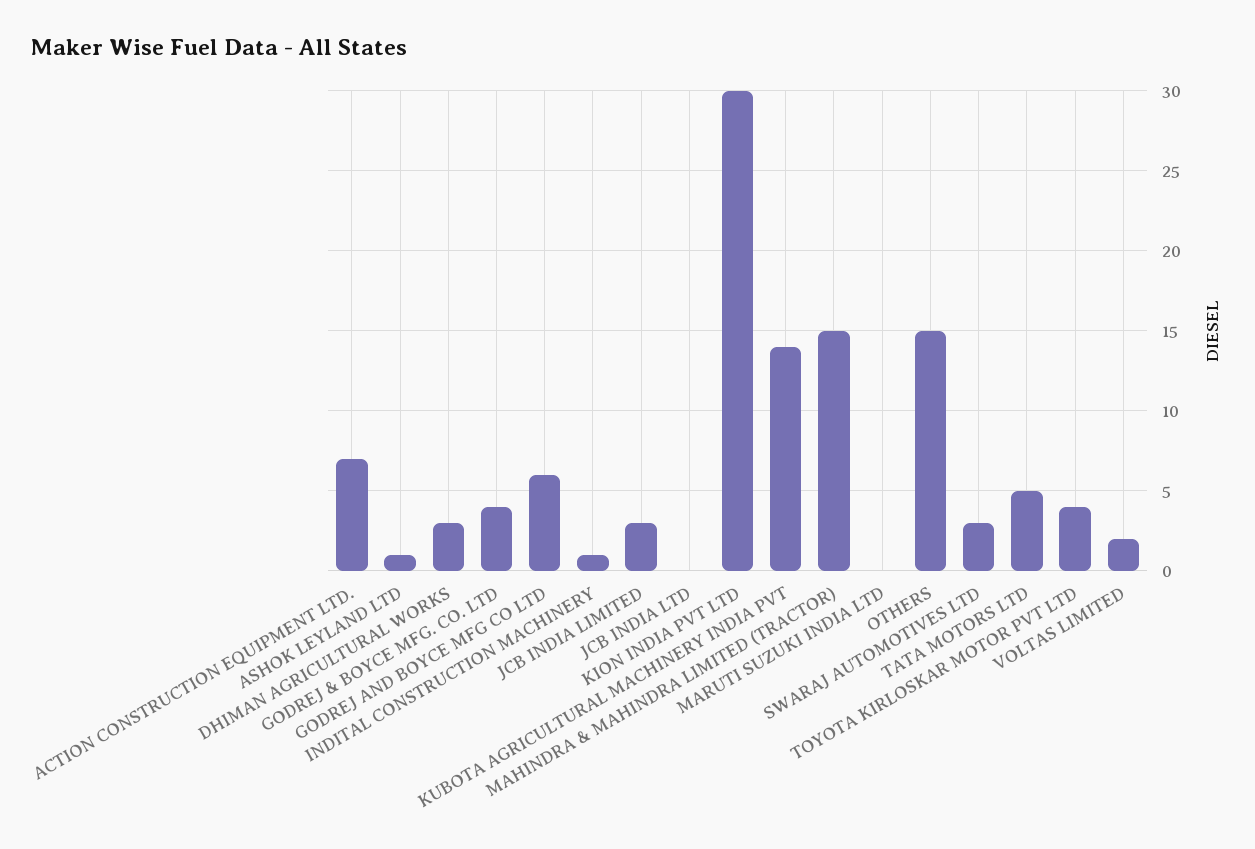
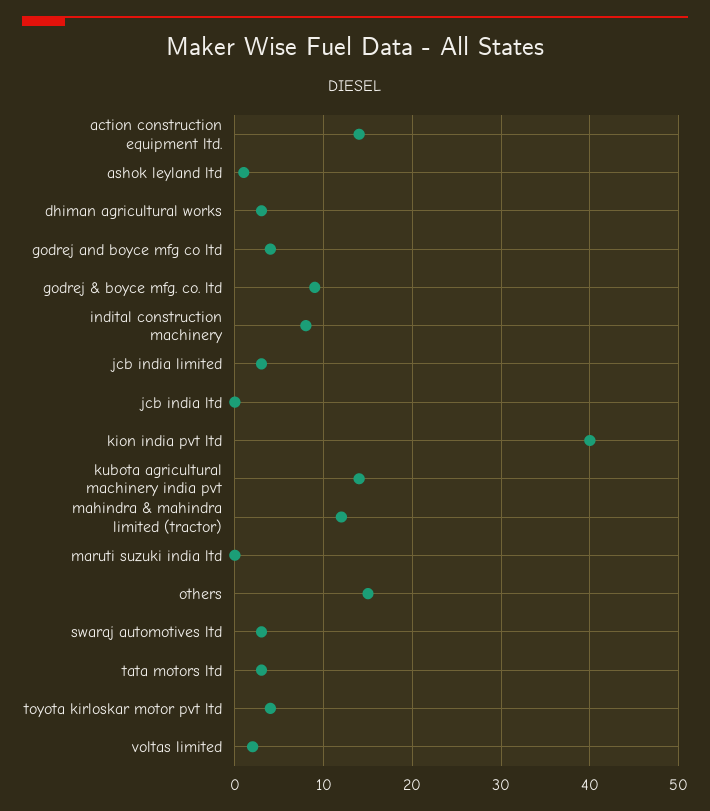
ACTION CONSTRUCTION EQUIPMENT LTD.: 7 -> 14
GODREJ & BOYCE MFG. CO. LTD: 4 -> 9
GODREJ AND BOYCE MFG CO LTD: 6 -> 4
INDITAL CONSTRUCTION MACHINERY: 1 -> 8
KION INDIA PVT LTD: 30 -> 40
MAHINDRA & MAHINDRA LIMITED (TRACTOR): 15 -> 12
TATA MOTORS LTD: 5 -> 3

